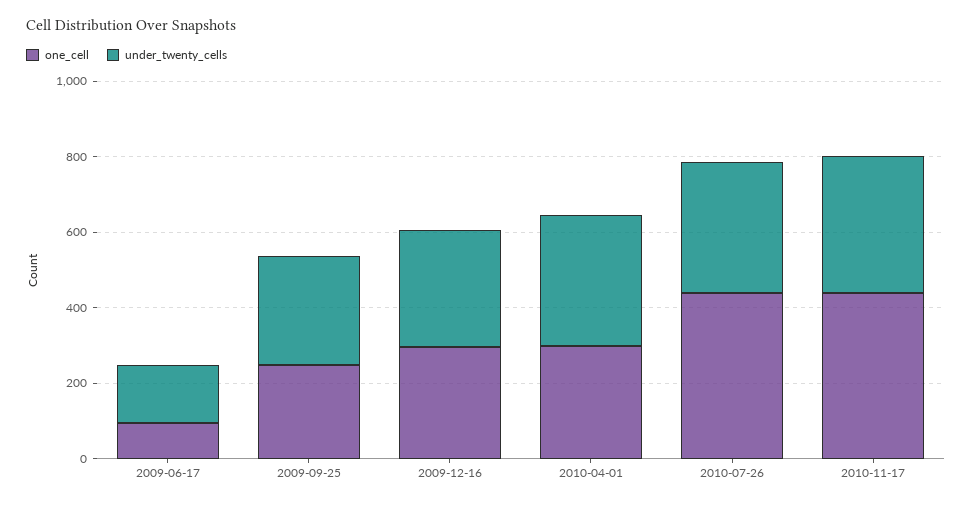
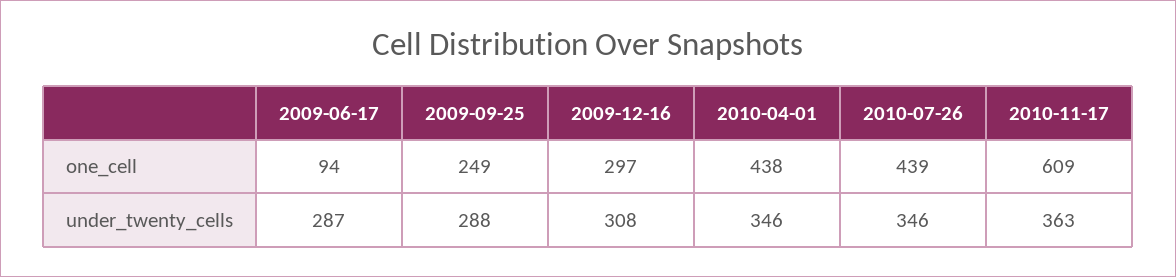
under_twenty_cells, 2009-06-17: 150 -> 287
one_cell, 2010-04-01: 300 -> 438
one_cell, 2010-11-17: 450 -> 609

